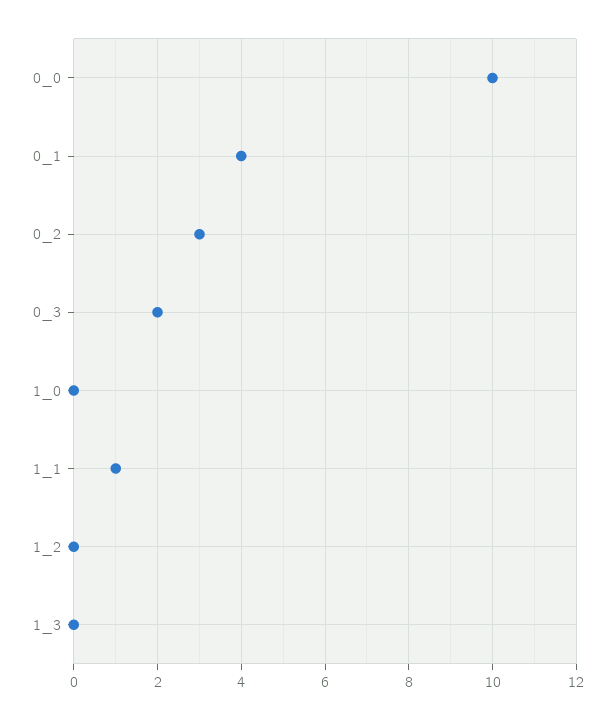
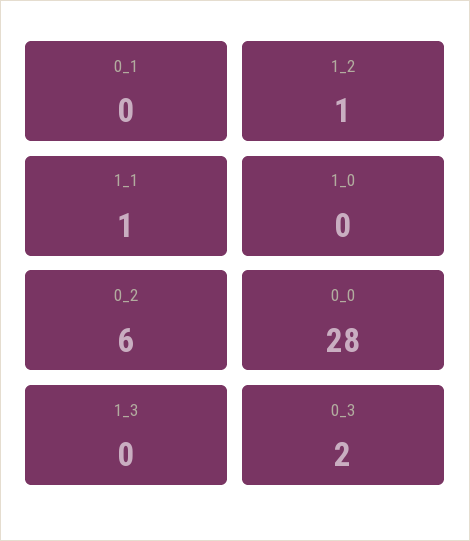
0_0: 10 -> 28
0_1: 4 -> 0
0_2: 3 -> 6
1_2: 0 -> 1

